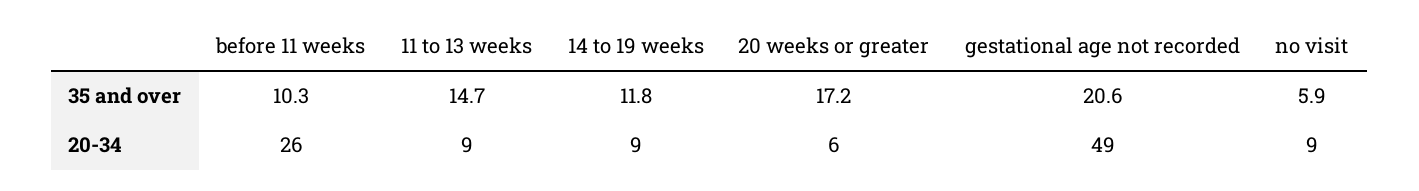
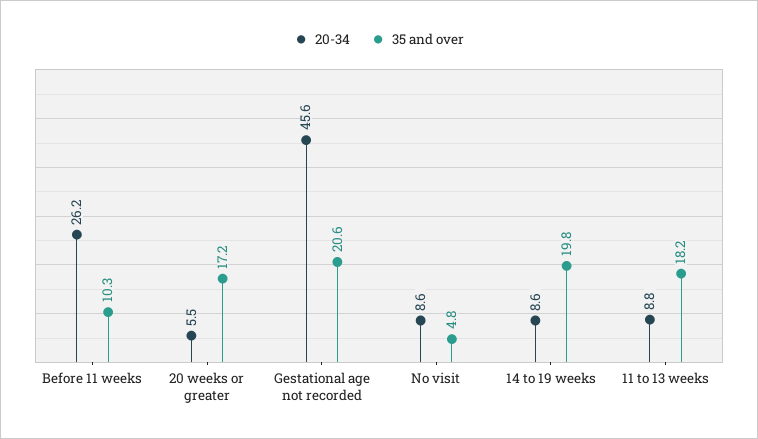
35 and over, 11 to 13 weeks: 14.7 -> 18.2
35 and over, 14 to 19 weeks: 11.8 -> 19.8
35 and over, no visit: 5.9 -> 4.8
20-34, gestational age not recorded: 49 -> 45.6

